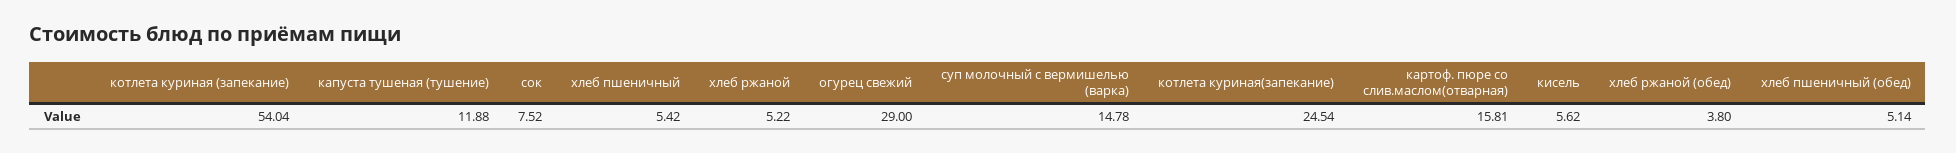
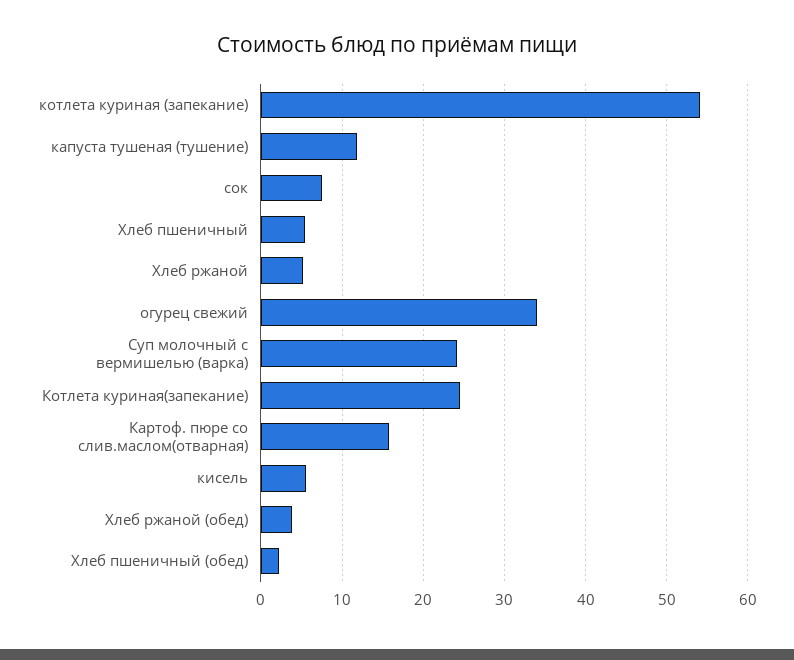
огурец свежий: 29 -> 34
суп молочный с вермишелью (варка): 14.78 -> 24
хлеб пшеничный (обед): 5.14 -> 2

